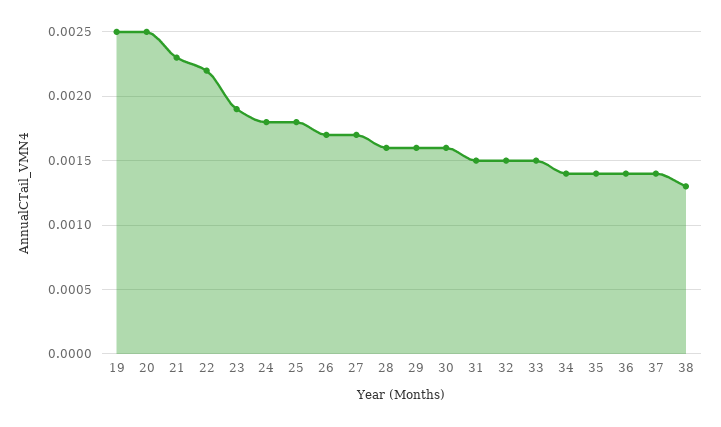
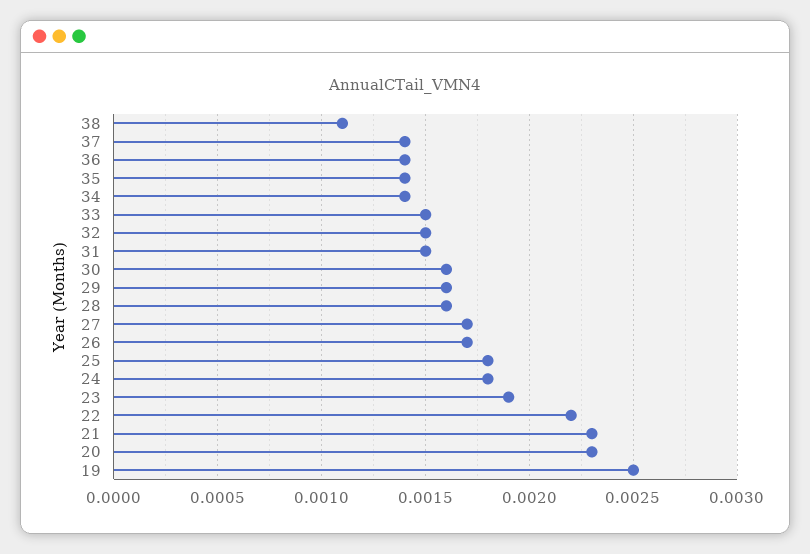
20: 0.0025 -> 0.0023
38: 0.0013 -> 0.0011

